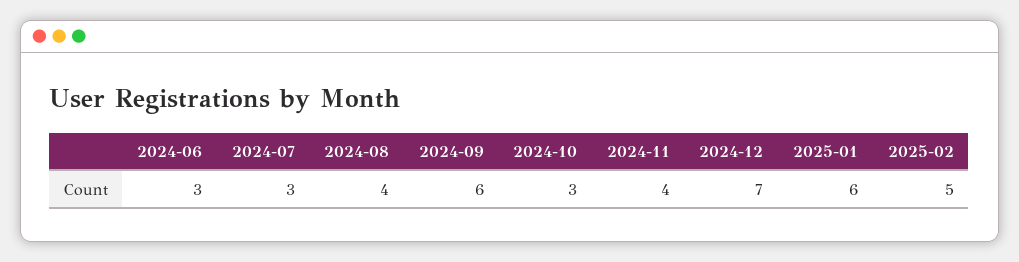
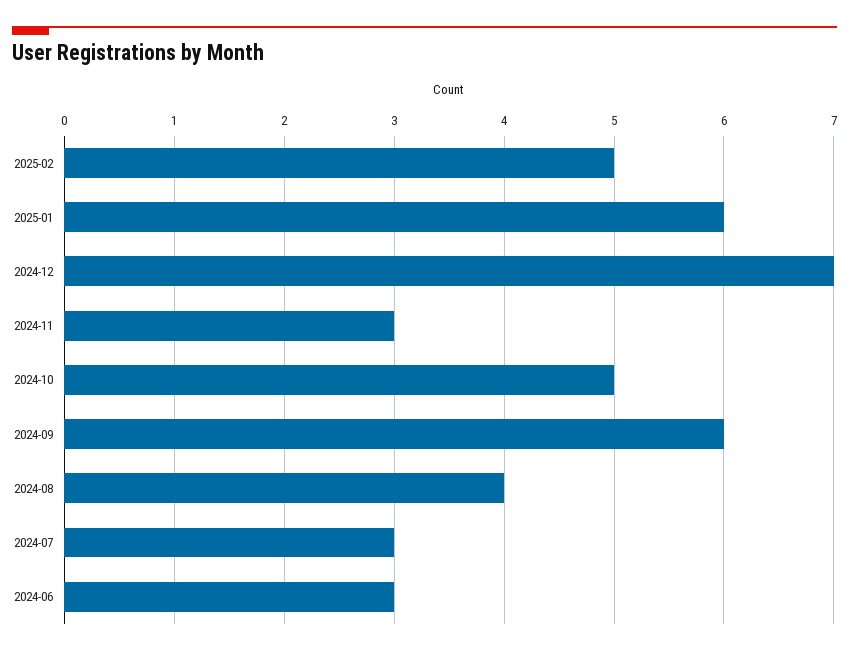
2024-10: 3 -> 5
2024-11: 4 -> 3

